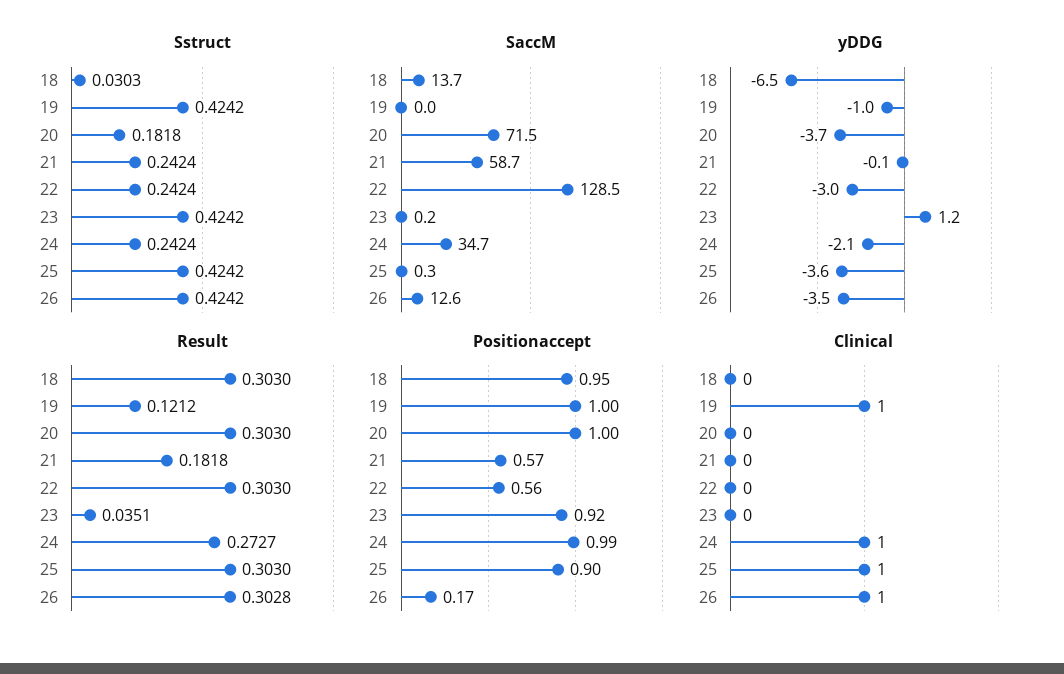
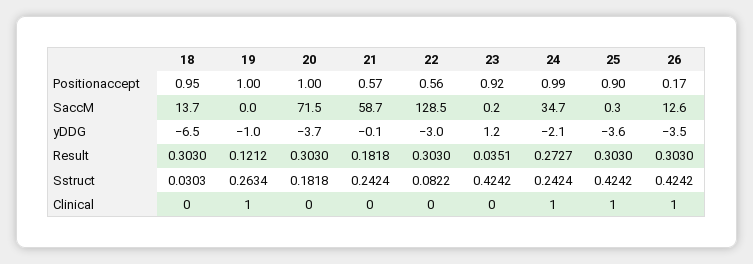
Sstruct, 19: 0.4242 -> 0.2634
Sstruct, 22: 0.2424 -> 0.0822
Result, 26: 0.3028 -> 0.303

